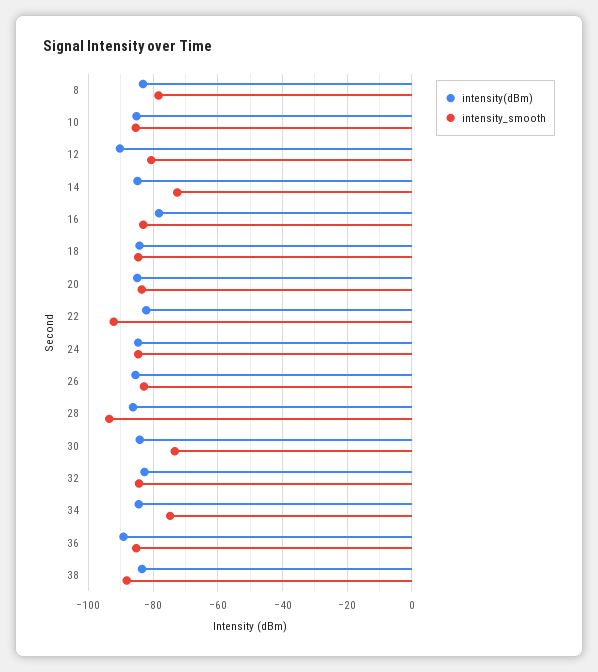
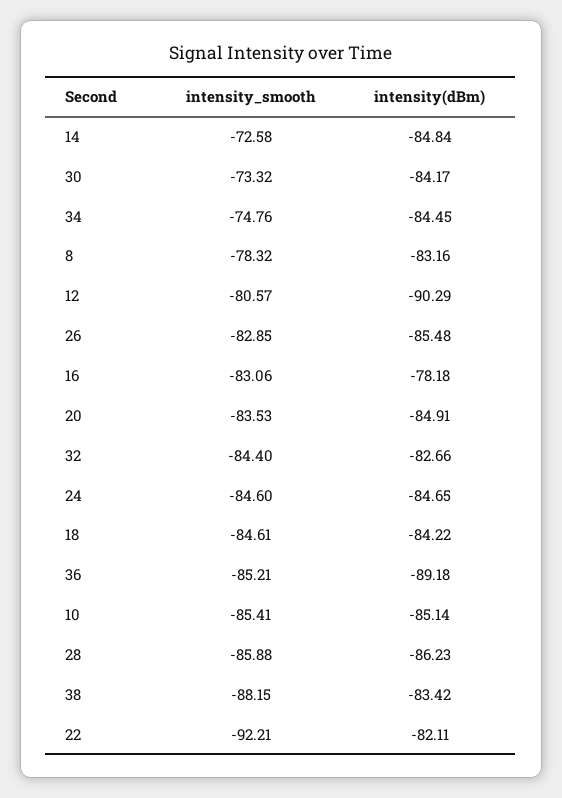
intensity_smooth, 28: -94 -> -85.88

